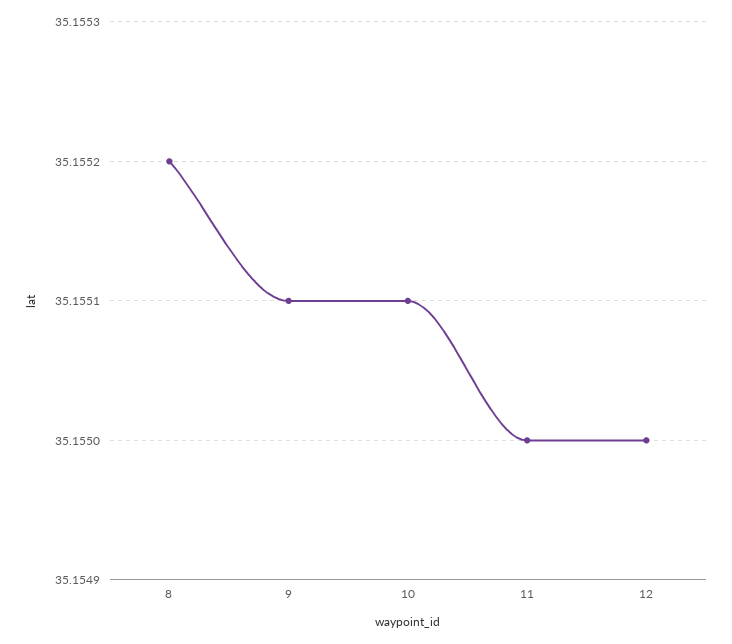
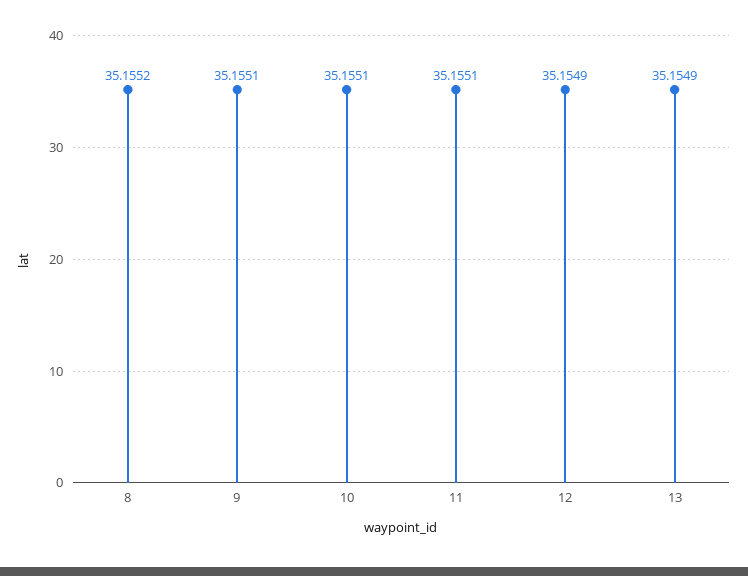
11: 35.155 -> 35.1551
12: 35.155 -> 35.1549
13: none -> 35.1549

